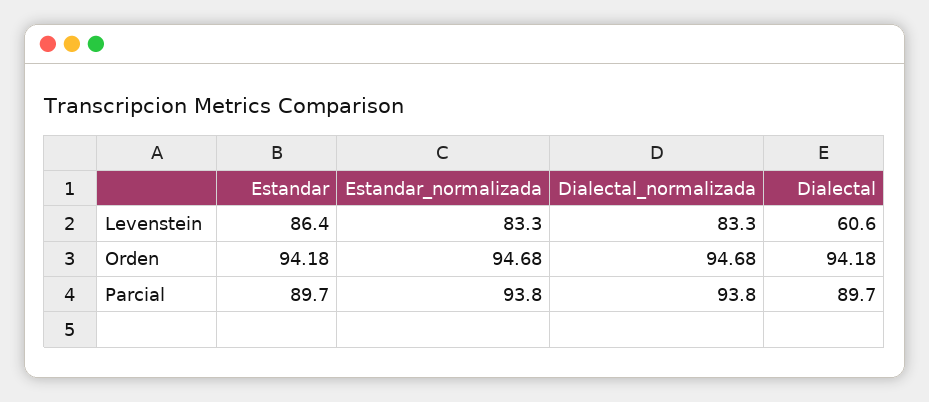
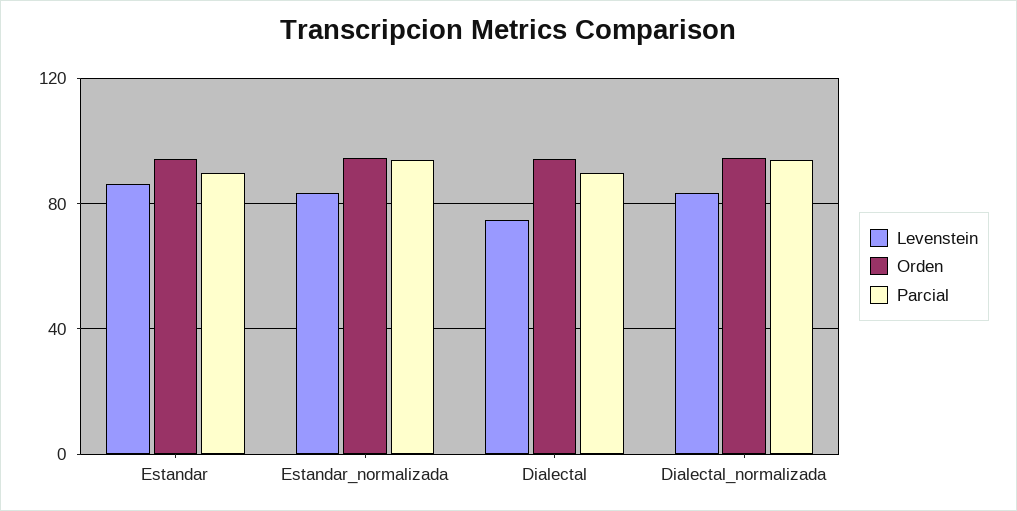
Levenstein, Dialectal: 60.6 -> 75

